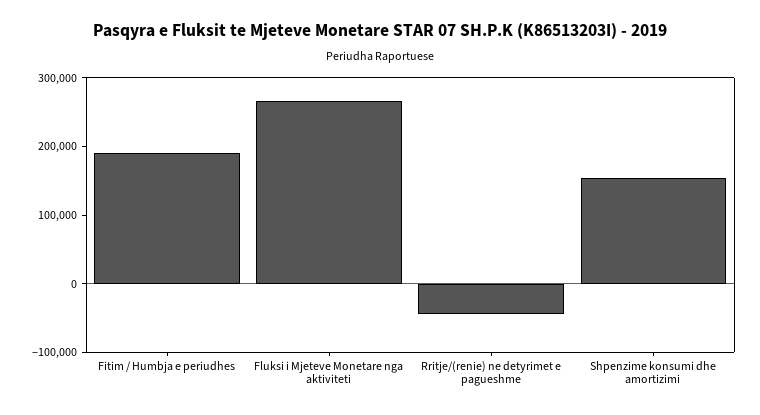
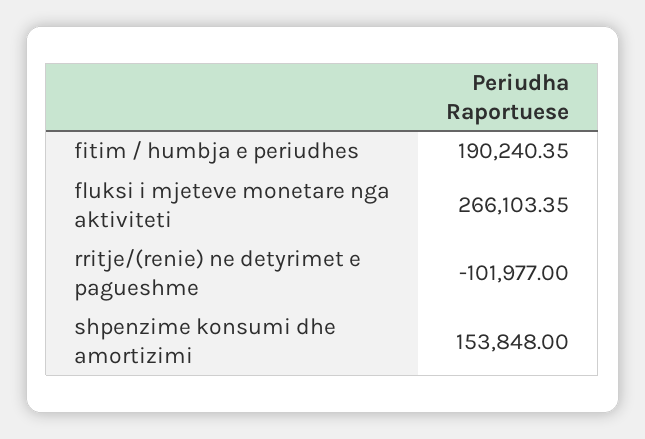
Rritje/(renie) ne detyrimet e pagueshme: -40000 -> -101977

